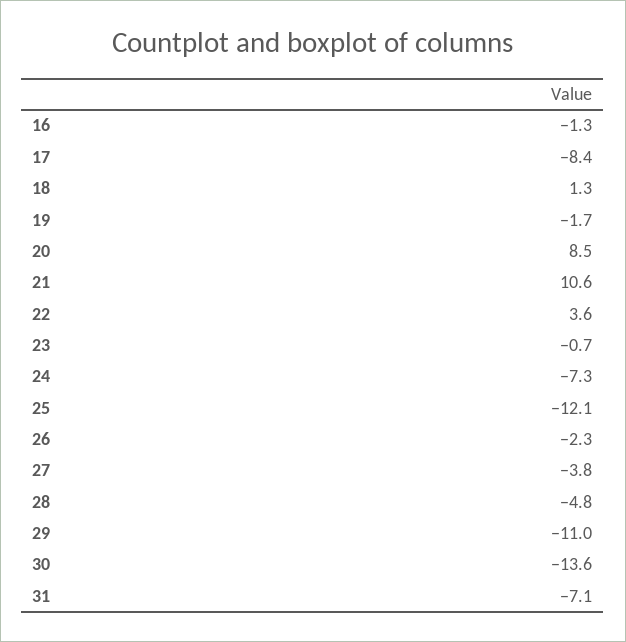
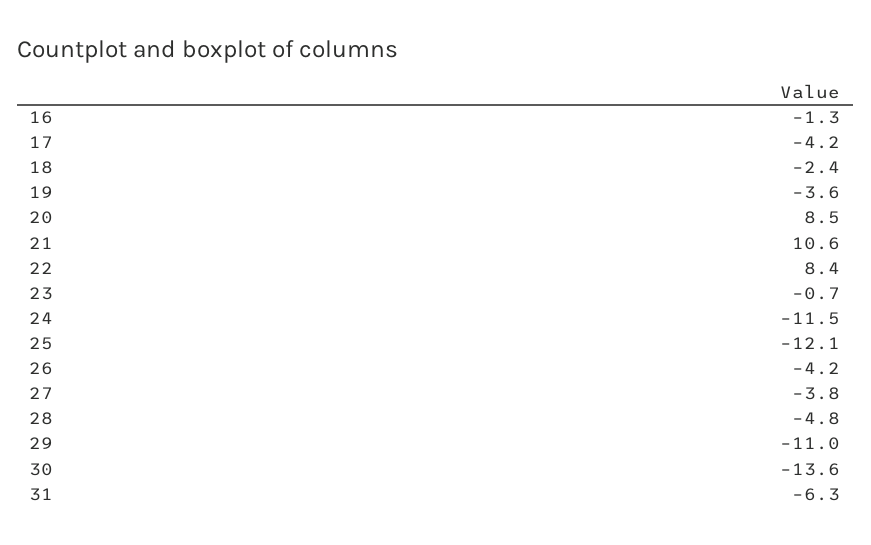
17: -8.4 -> -4.2
18: 1.3 -> -2.4
19: -1.7 -> -3.6
22: 3.6 -> 8.4
24: -7.3 -> -11.5
26: -2.3 -> -4.2
31: -7.1 -> -6.3

